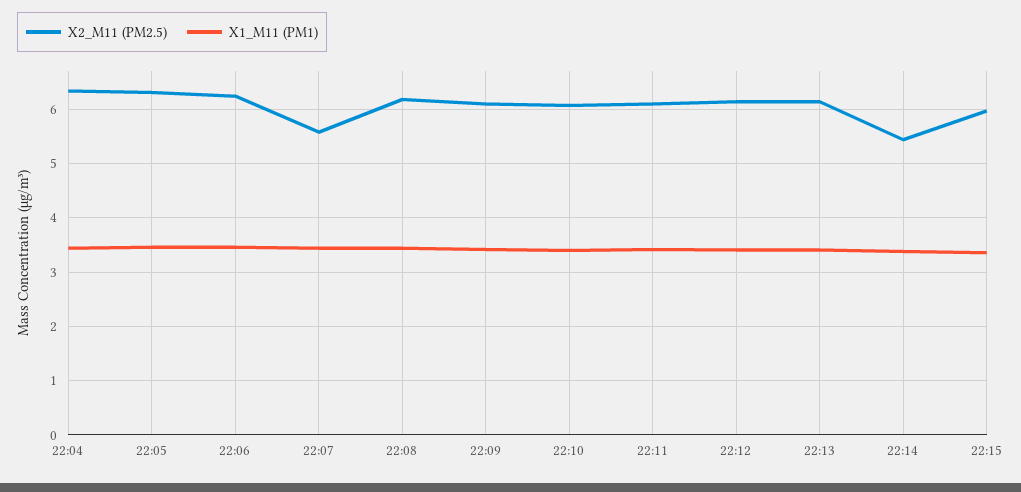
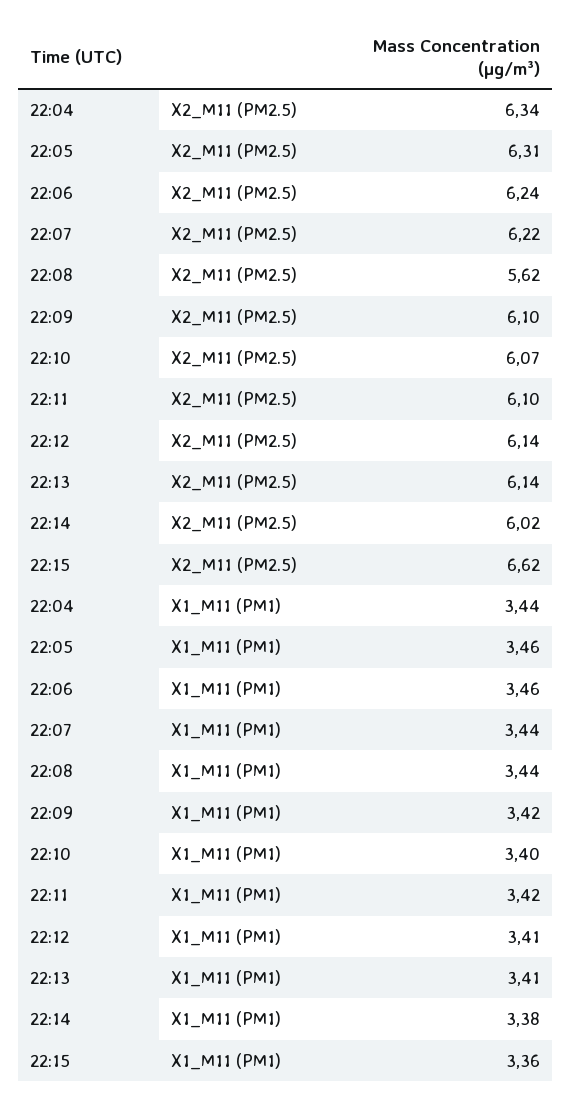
X2_M11 (PM2.5), 22:07: 5.6 -> 6.22
X2_M11 (PM2.5), 22:08: 6.2 -> 5.62
X2_M11 (PM2.5), 22:14: 5.4 -> 6.02
X2_M11 (PM2.5), 22:15: 6 -> 6.62

